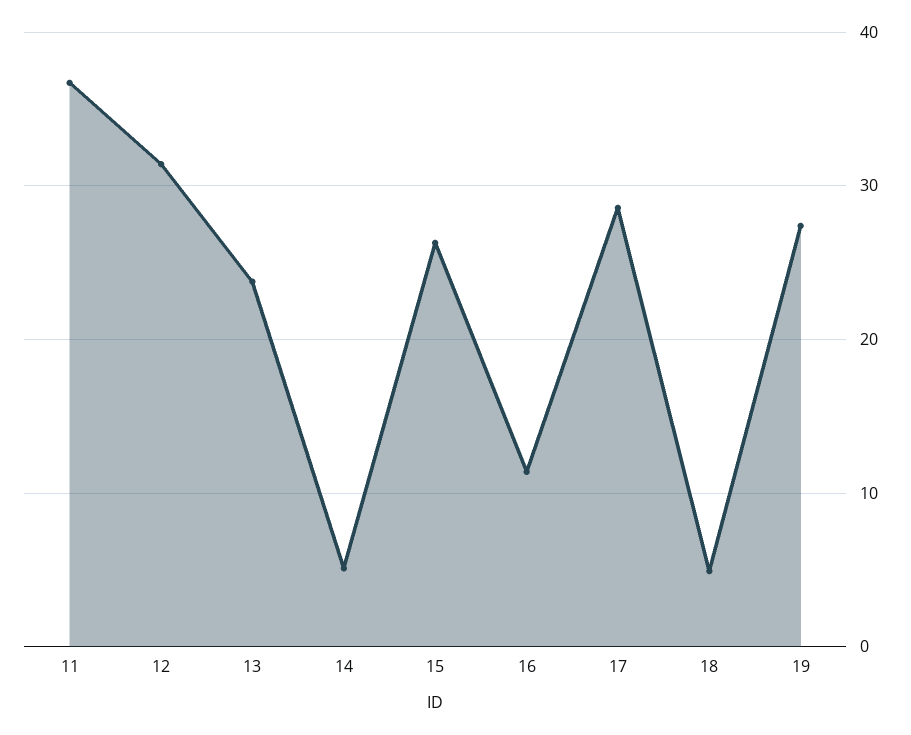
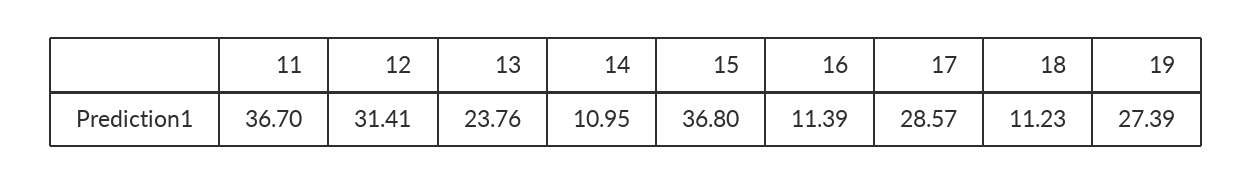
14: 5 -> 10.95
15: 26 -> 36.8
18: 5 -> 11.23

